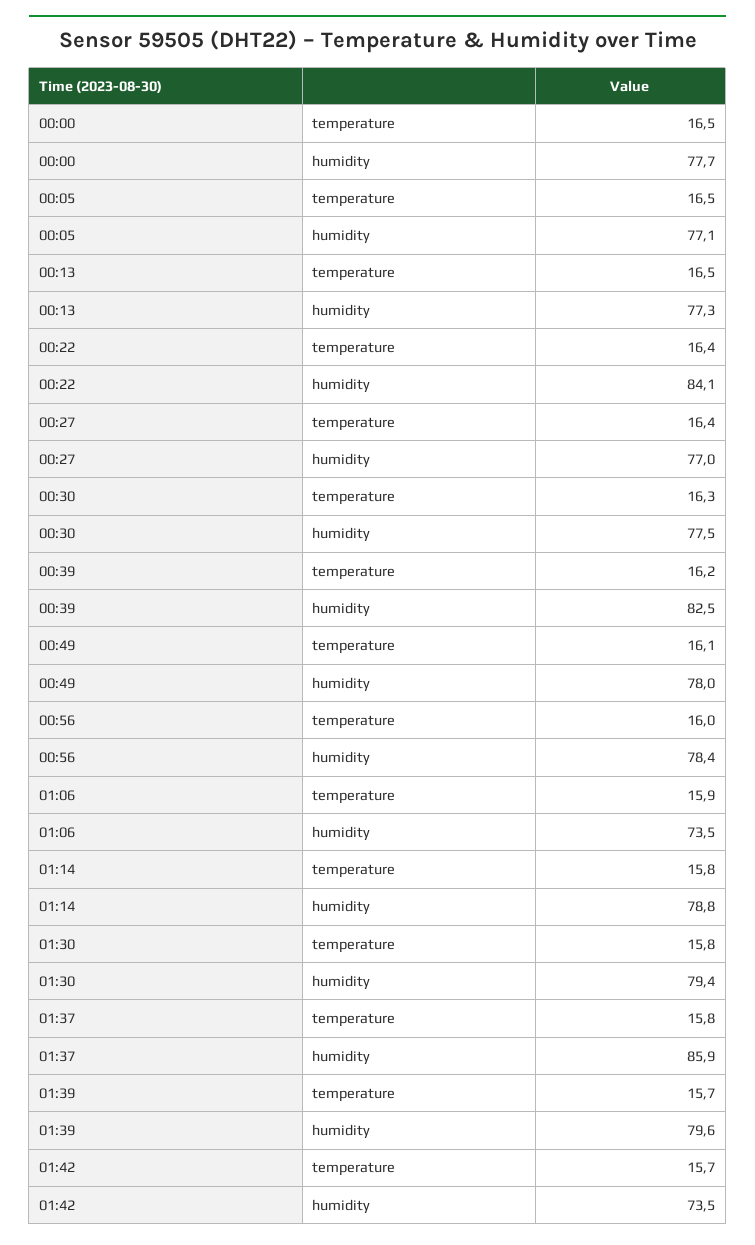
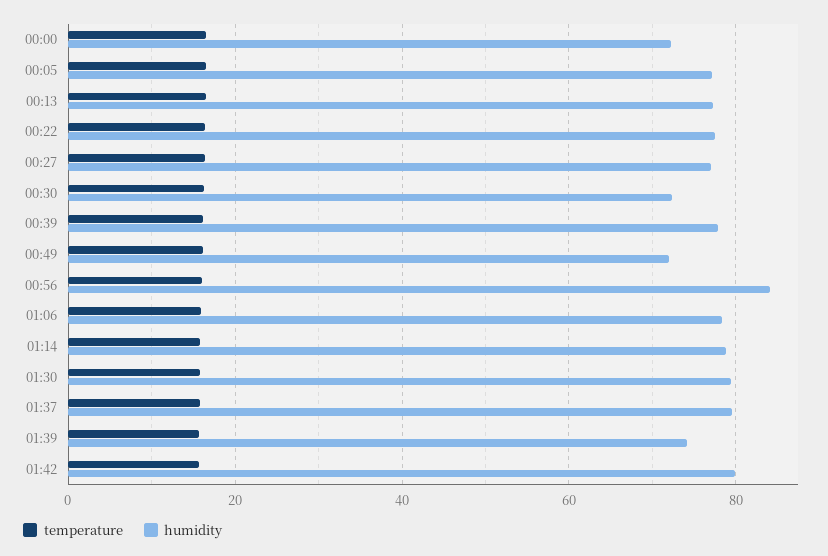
humidity, 00:00: 77.7 -> 72
humidity, 00:22: 84.1 -> 78
humidity, 00:30: 77.5 -> 72
humidity, 00:39: 82.5 -> 78
humidity, 00:49: 78 -> 72
humidity, 00:56: 78.4 -> 84
humidity, 01:06: 73.5 -> 78
humidity, 01:37: 85.9 -> 80
humidity, 01:39: 79.6 -> 74
humidity, 01:42: 73.5 -> 80

